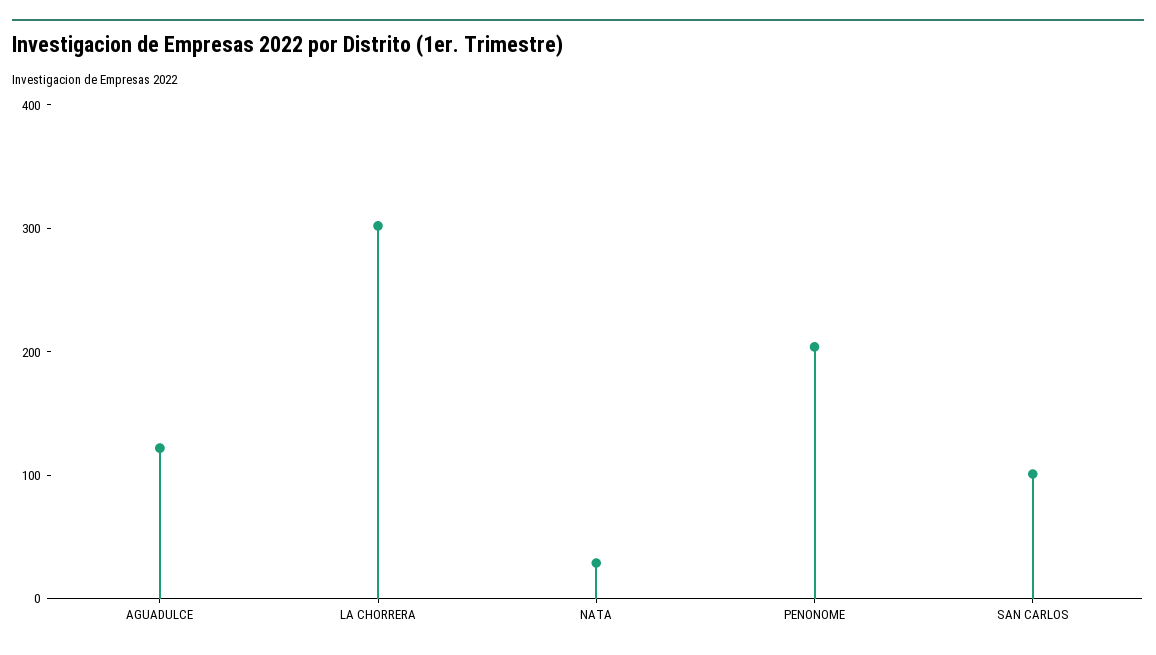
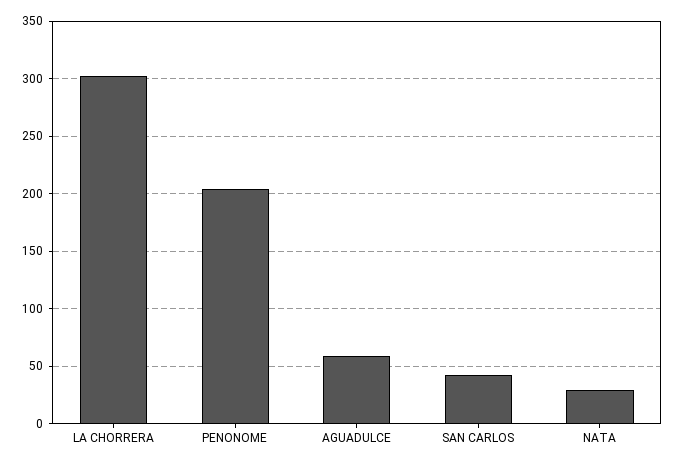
AGUADULCE: 120 -> 60
SAN CARLOS: 100 -> 40

